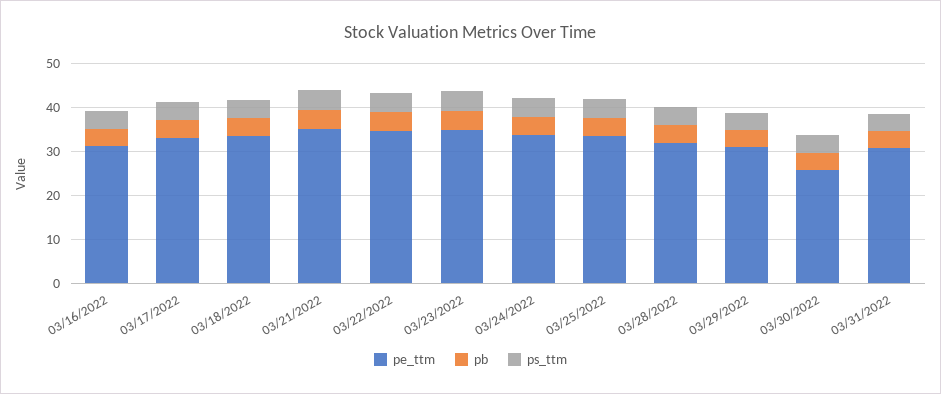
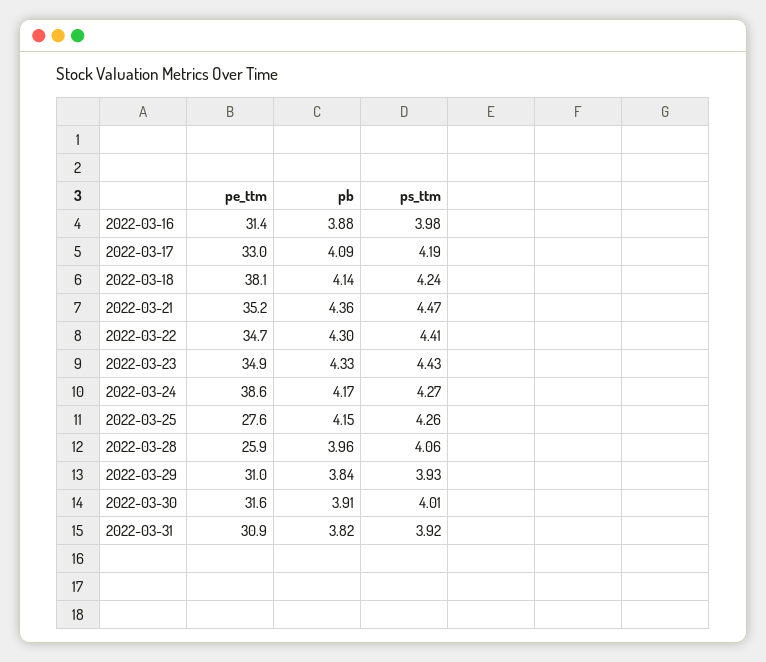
pe_ttm, 03/18/2022: 34 -> 38.1
pe_ttm, 03/24/2022: 34 -> 38.6
pe_ttm, 03/25/2022: 34 -> 27.6
pe_ttm, 03/28/2022: 32 -> 25.9
pe_ttm, 03/30/2022: 26 -> 31.6

